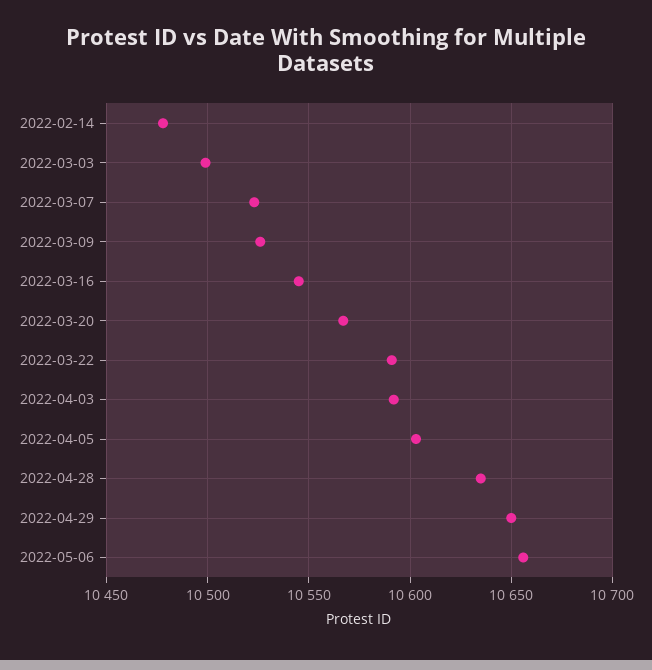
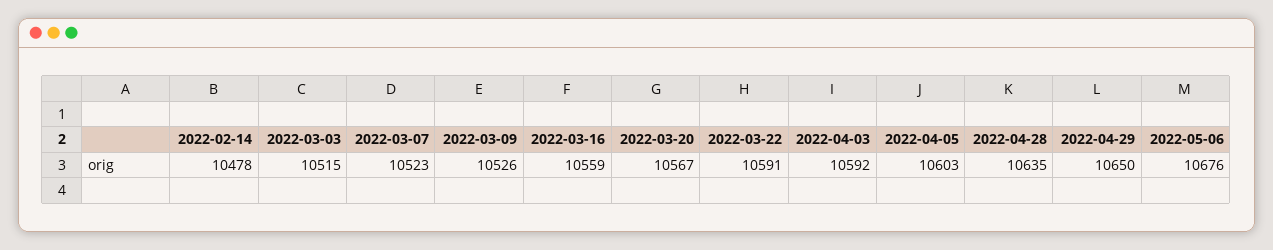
2022-03-03: 10500 -> 10515
2022-03-16: 10545 -> 10559
2022-05-06: 10655 -> 10676

